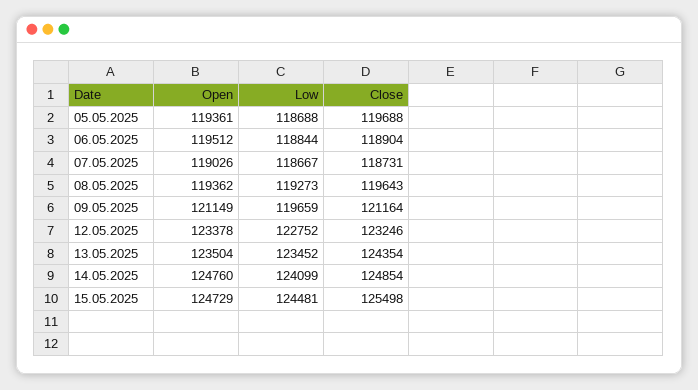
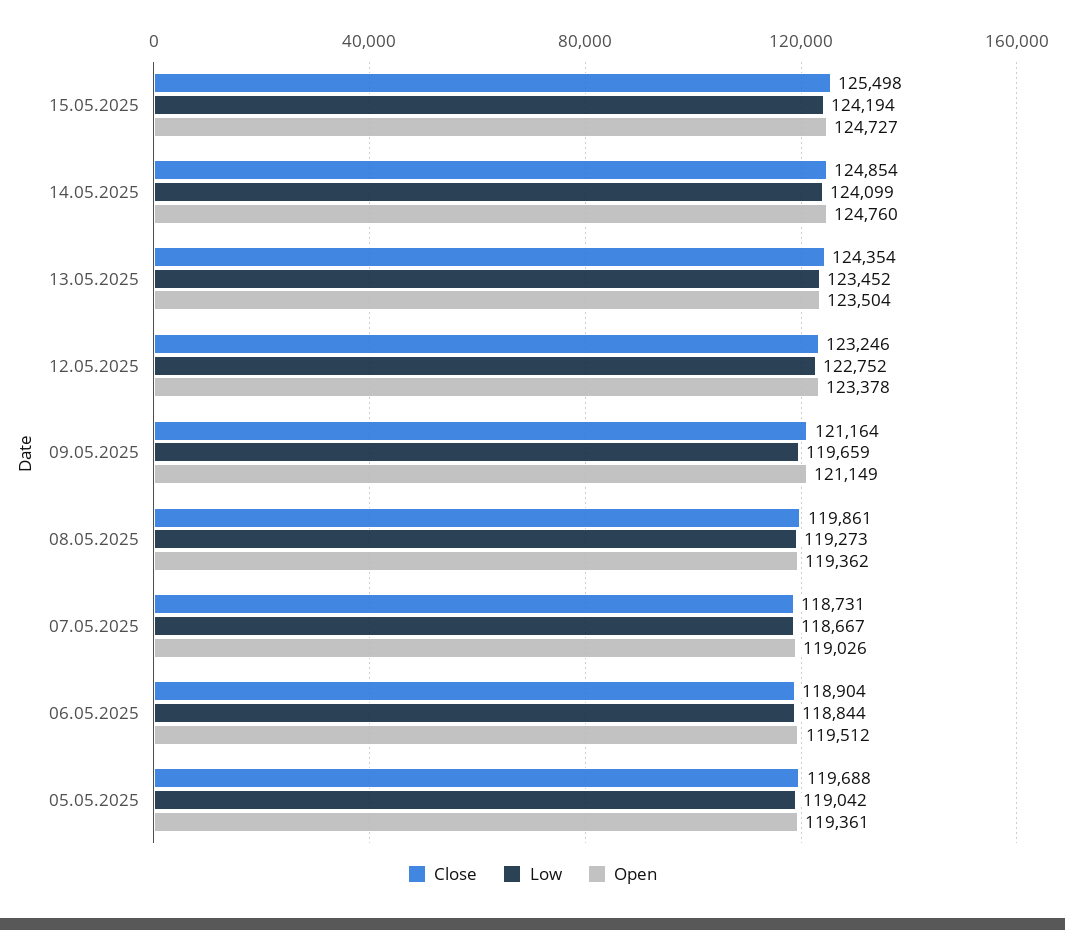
Low, 05.05.2025: 118688 -> 119042
Close, 08.05.2025: 119643 -> 119861
Open, 15.05.2025: 124729 -> 124727
Low, 15.05.2025: 124481 -> 124194

